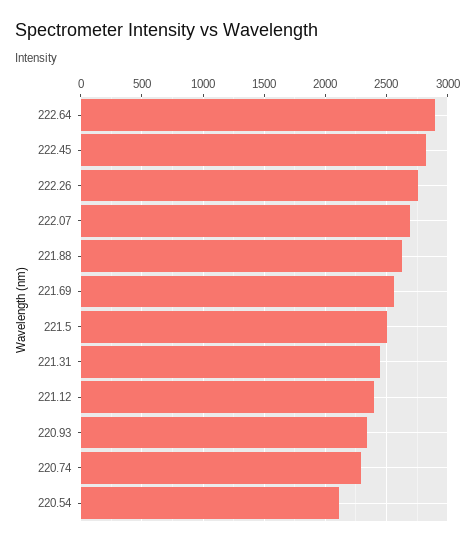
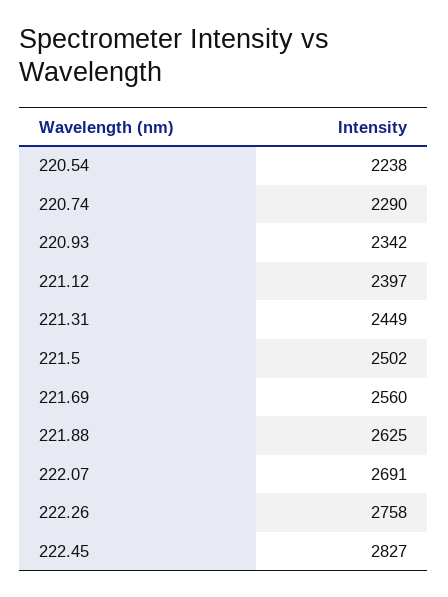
222.64: 2900 -> none
220.54: 2100 -> 2238

